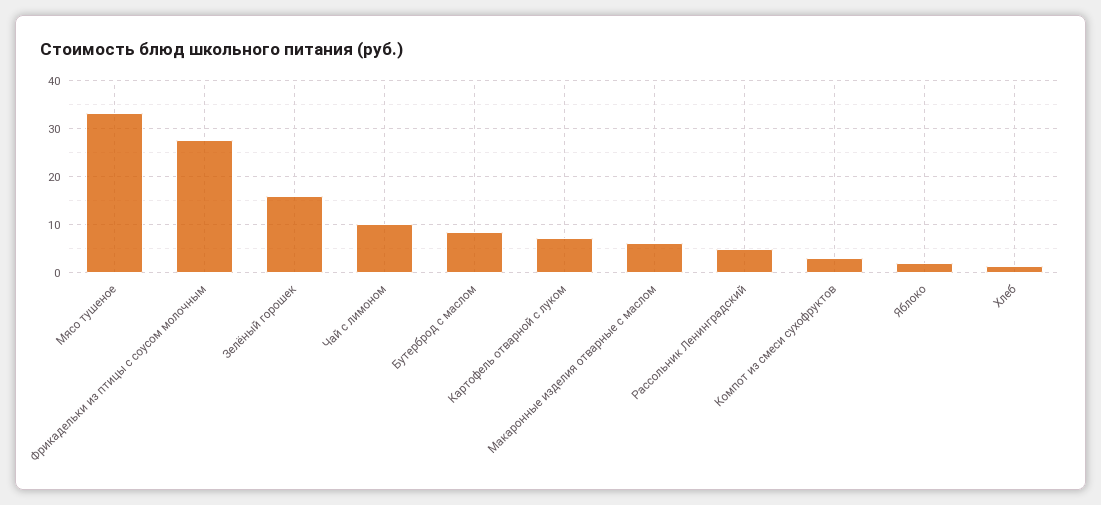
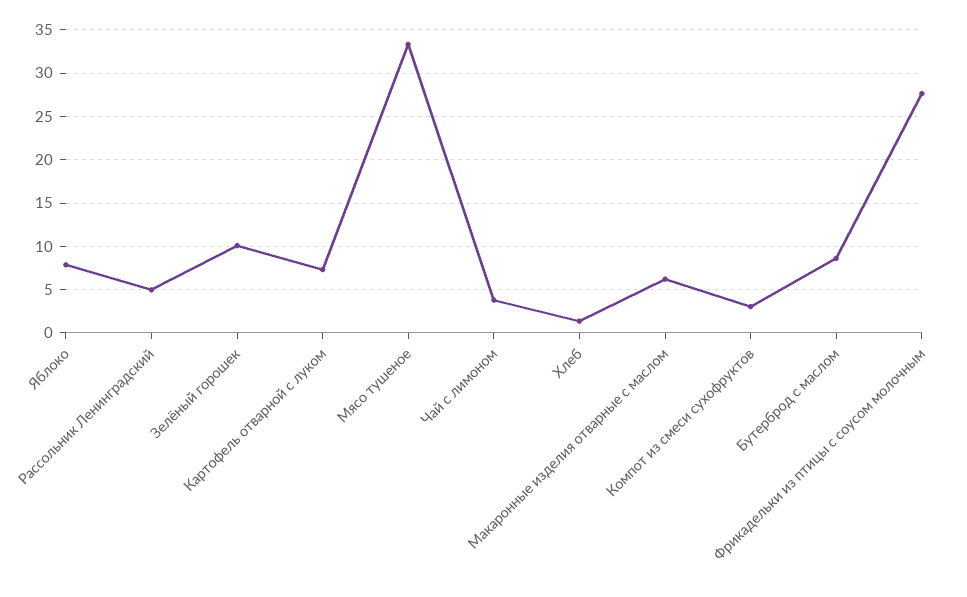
Зелёный горошек: 16 -> 10
Чай с лимоном: 10 -> 4
Яблоко: 2 -> 8

